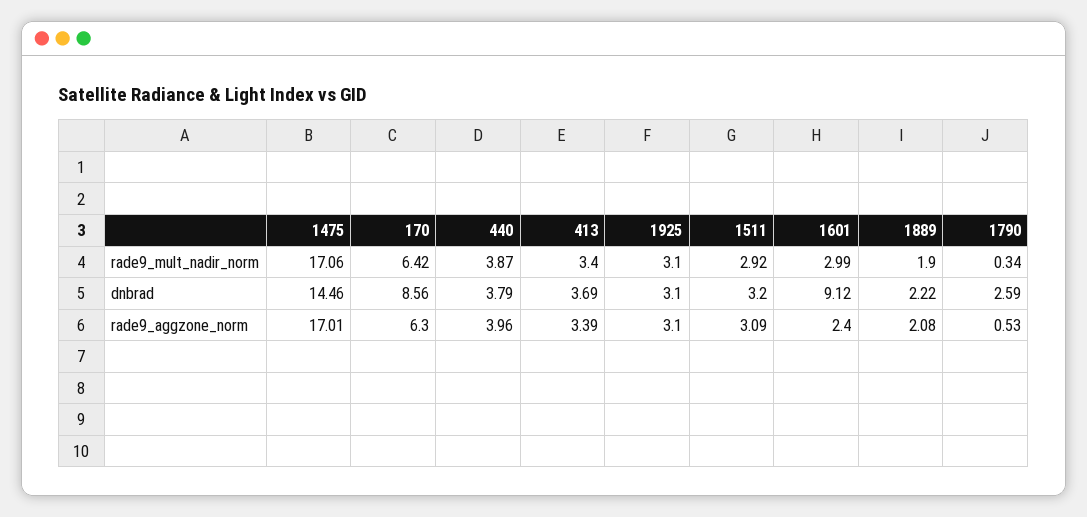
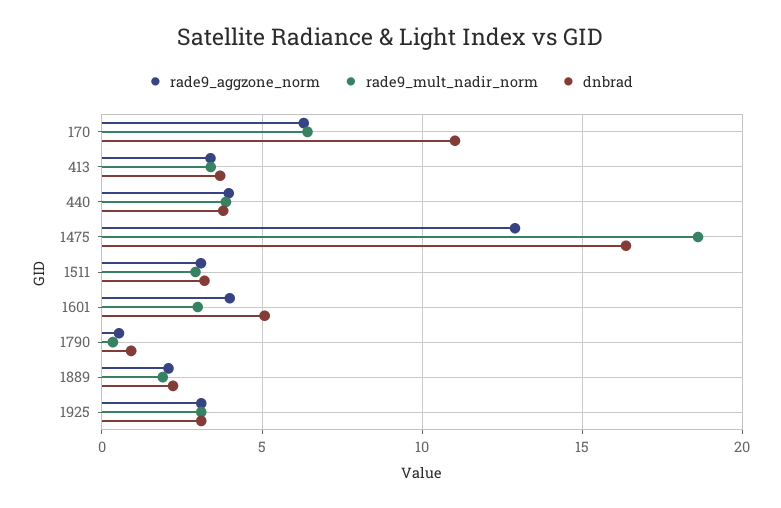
rade9_mult_nadir_norm, 1475: 17.06 -> 18.5
dnbrad, 1475: 14.46 -> 16.5
dnbrad, 170: 8.56 -> 11
dnbrad, 1601: 9.12 -> 5
dnbrad, 1790: 2.59 -> 1
rade9_aggzone_norm, 1475: 17.01 -> 13
rade9_aggzone_norm, 1601: 2.4 -> 4

